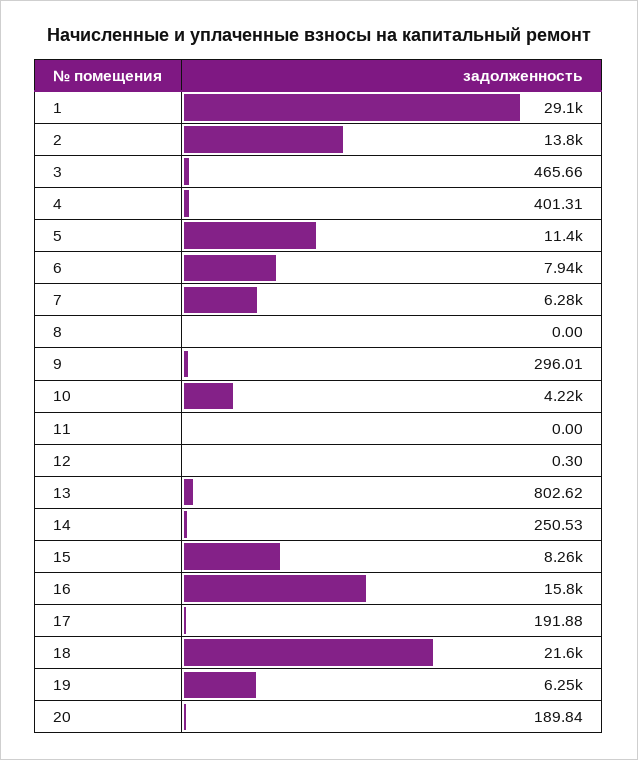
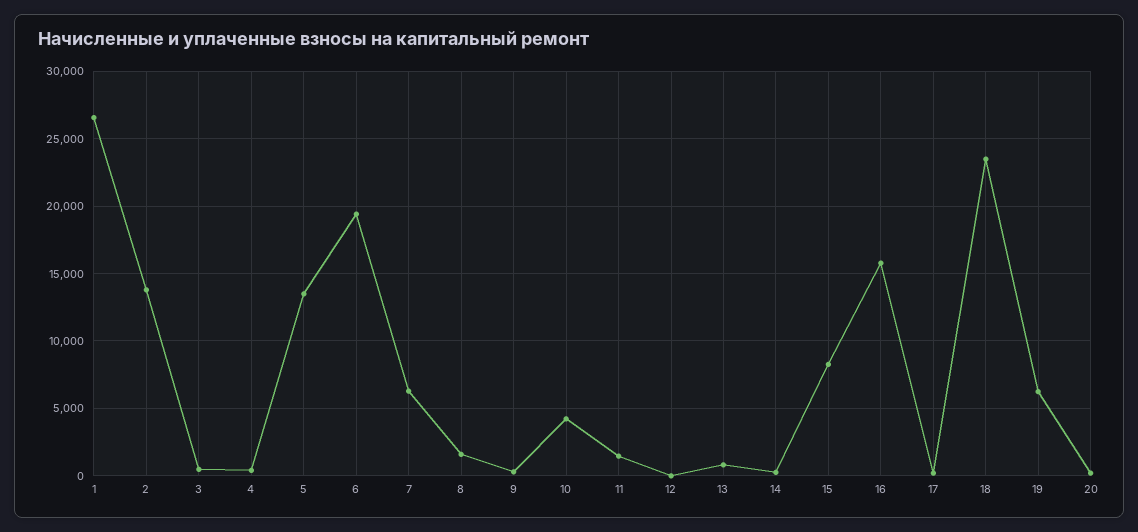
1: 29100 -> 26500
5: 11400 -> 13500
6: 7940 -> 19500
8: 0 -> 1500
11: 0 -> 1500
18: 21600 -> 23500

